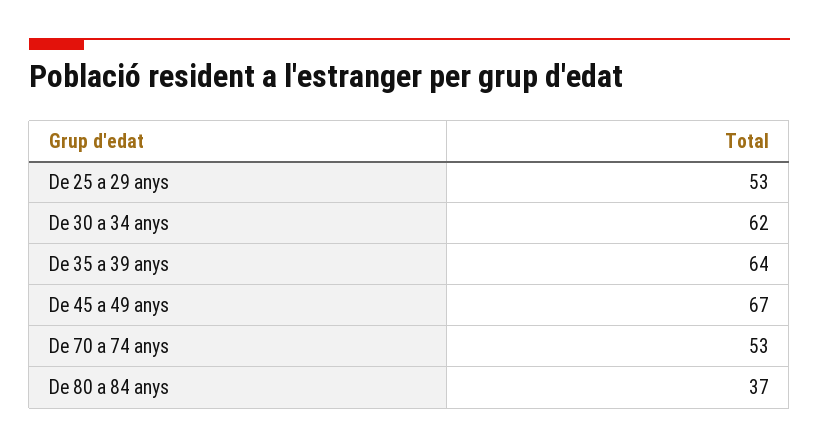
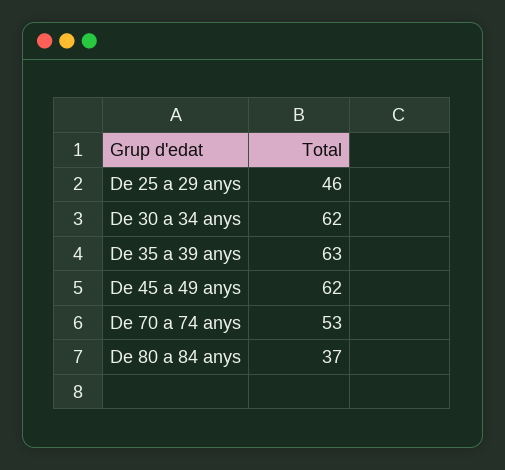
De 25 a 29 anys: 53 -> 46
De 35 a 39 anys: 64 -> 63
De 45 a 49 anys: 67 -> 62

